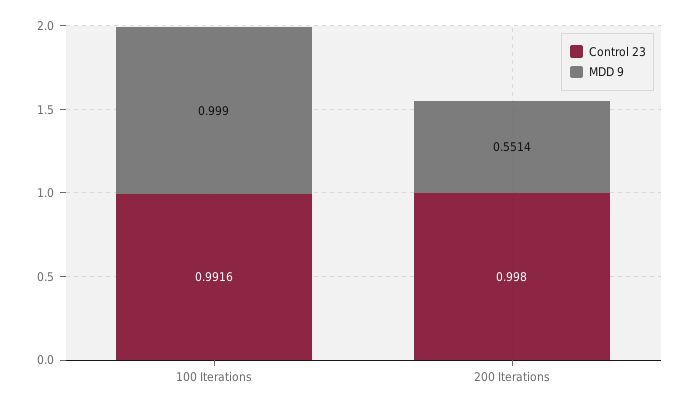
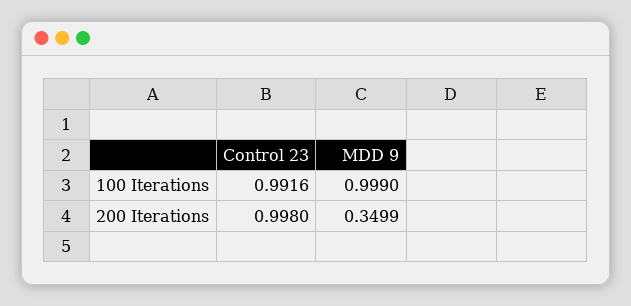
MDD 9, 200 Iterations: 0.5514 -> 0.3499

